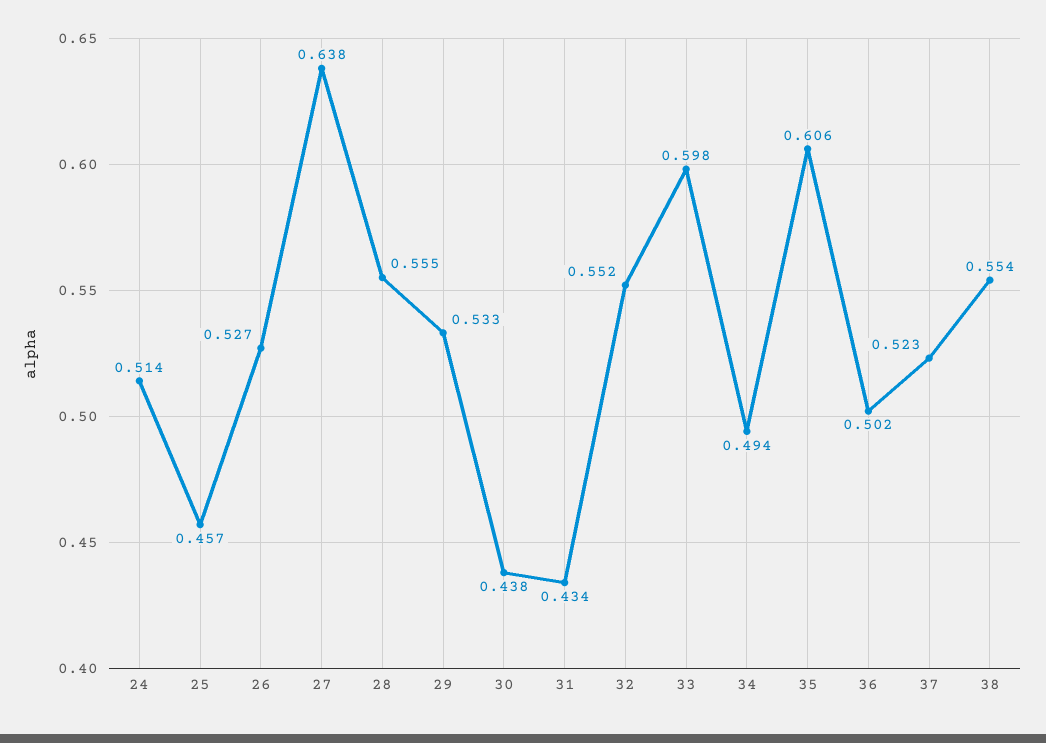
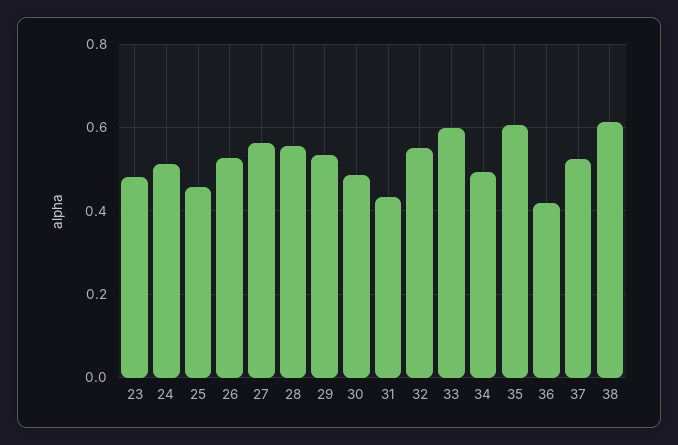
27: 0.638 -> 0.56
30: 0.438 -> 0.48
36: 0.502 -> 0.42
38: 0.554 -> 0.62
23: none -> 0.48

